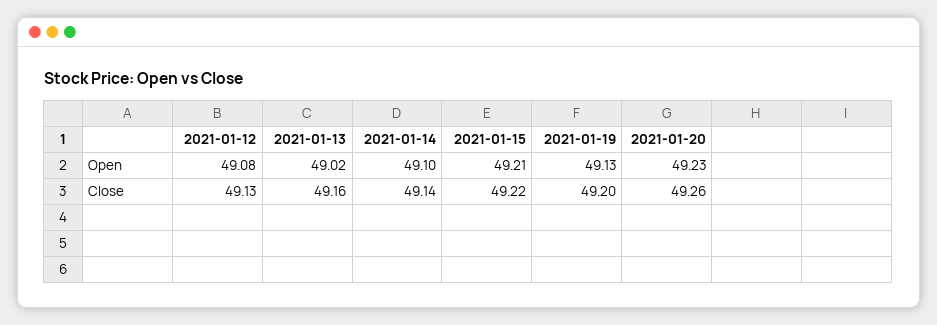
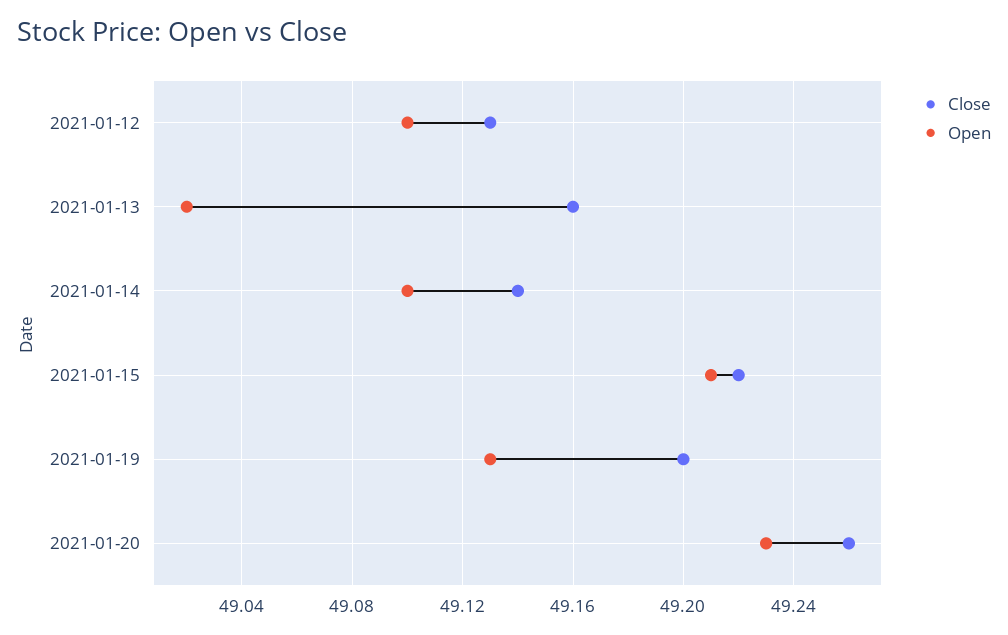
Open, 2021-01-12: 49.08 -> 49.1

